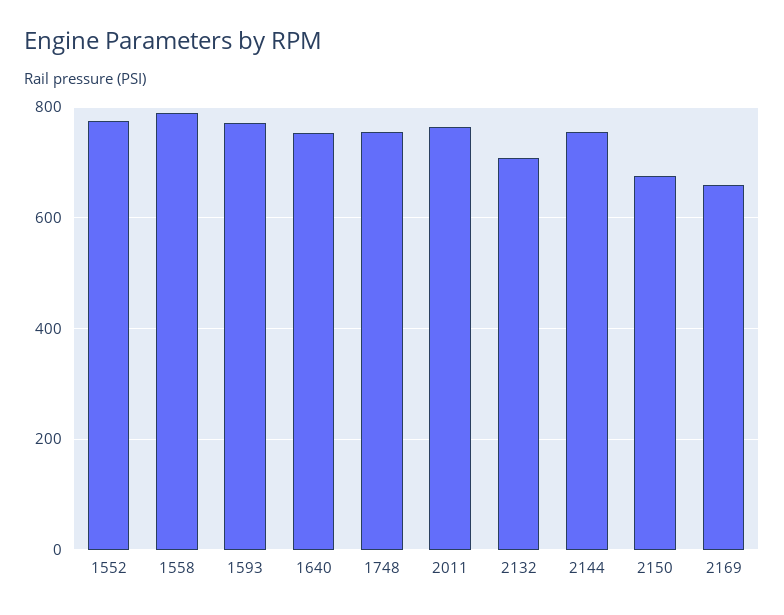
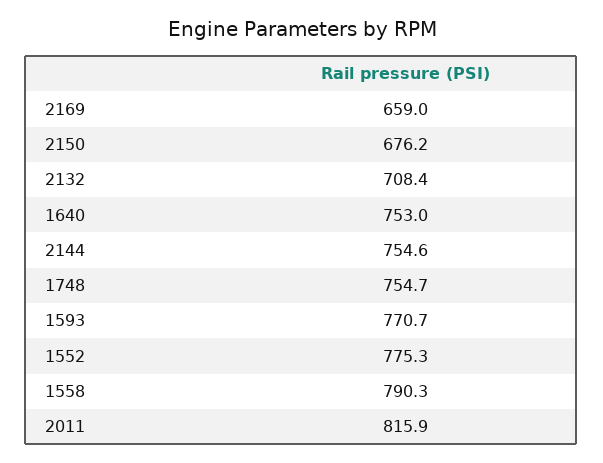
2011: 760 -> 815.9

